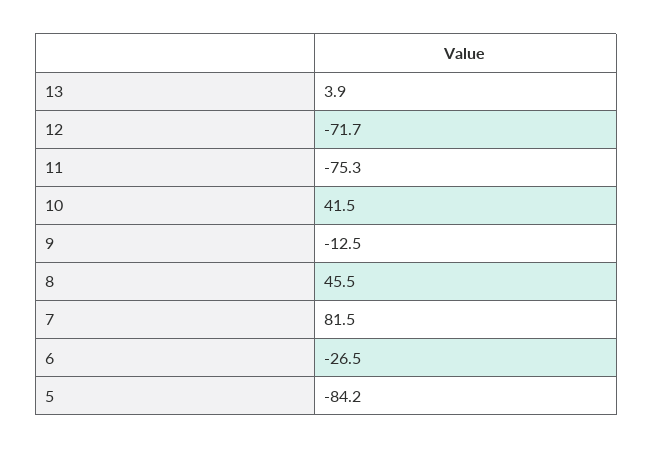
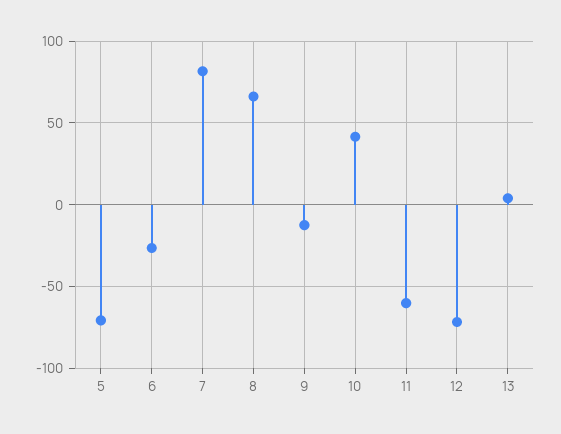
11: -75.3 -> -60
8: 45.5 -> 65
5: -84.2 -> -70

